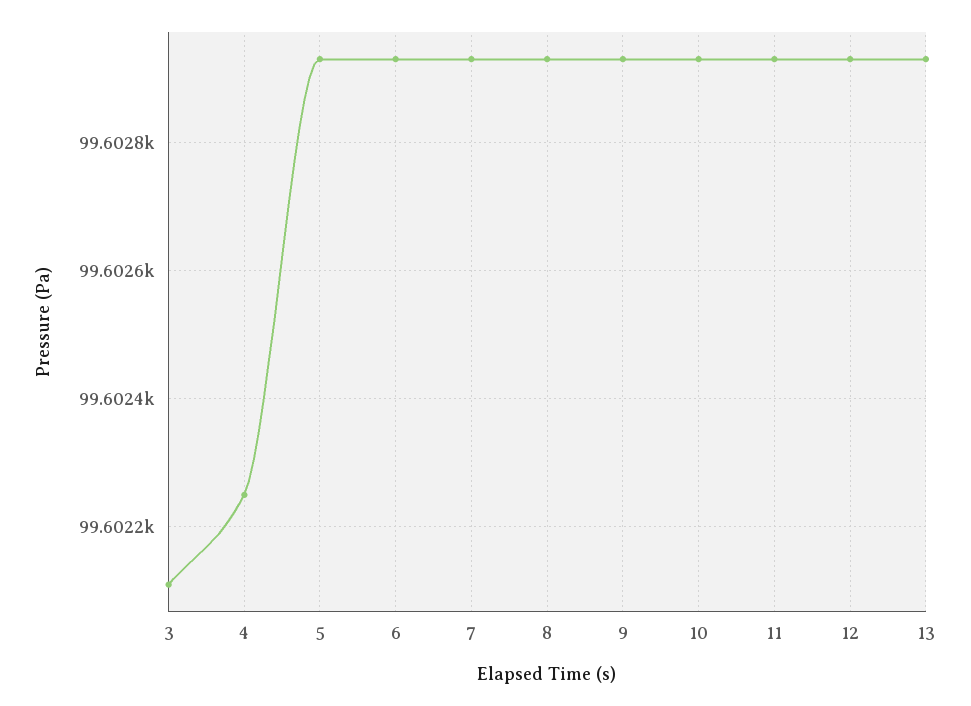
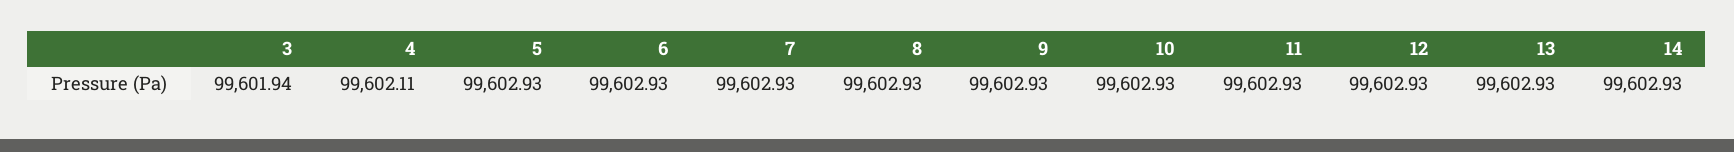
3: 99602.1 -> 99601.94
4: 99602.25 -> 99602.11
14: none -> 99602.93

